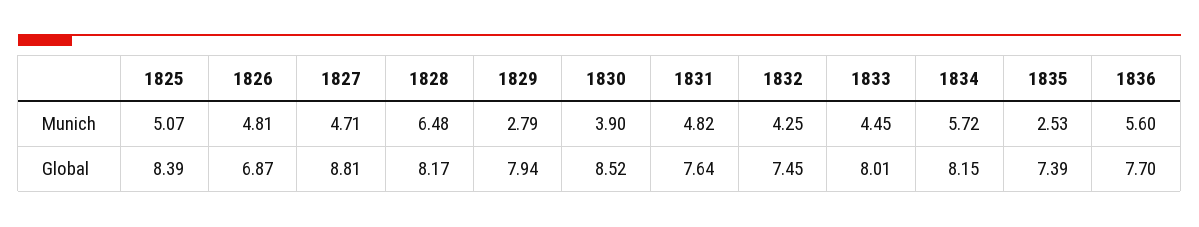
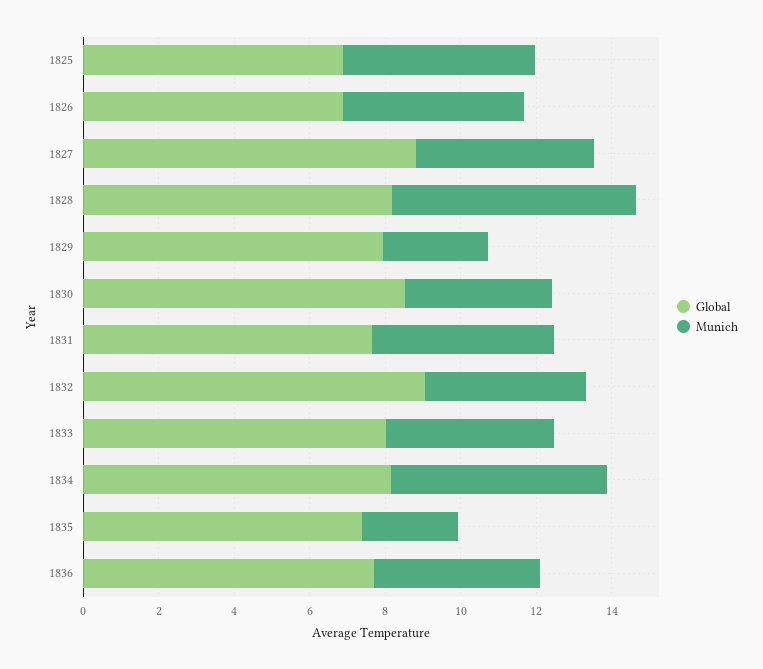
Munich, 1836: 5.6 -> 4.5
Global, 1825: 8.39 -> 7
Global, 1832: 7.45 -> 9

